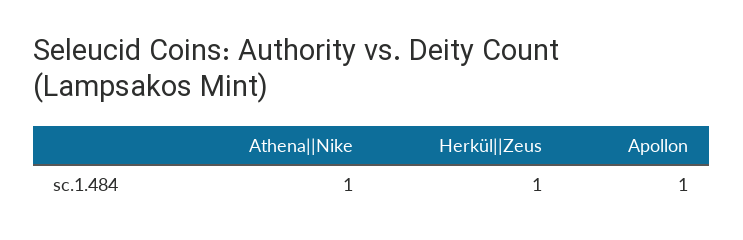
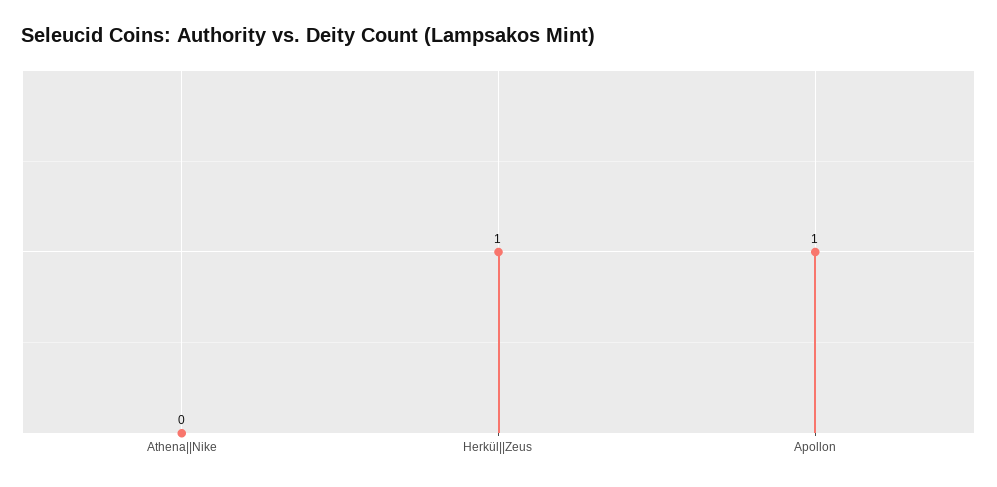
Athena||Nike: 1 -> 0

